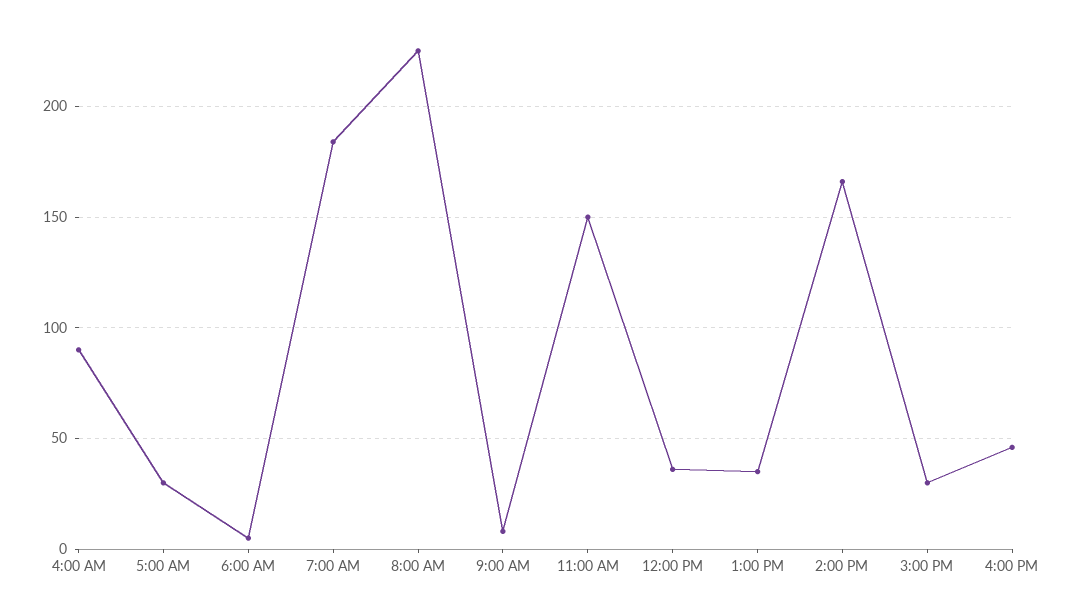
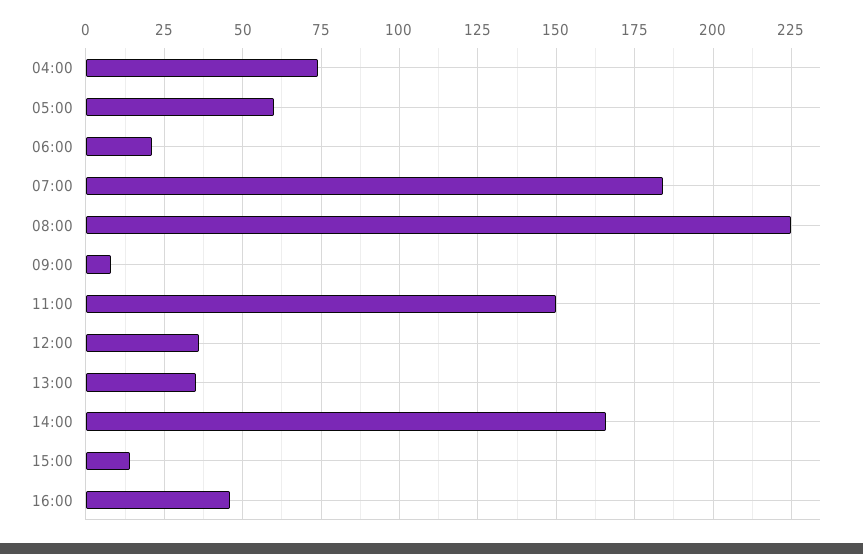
4:00 AM: 90 -> 75
5:00 AM: 30 -> 60
6:00 AM: 5 -> 20
3:00 PM: 30 -> 15

